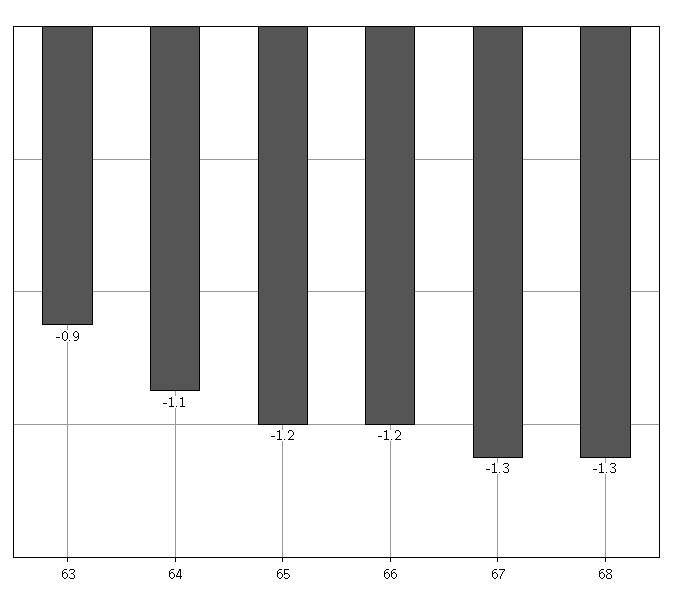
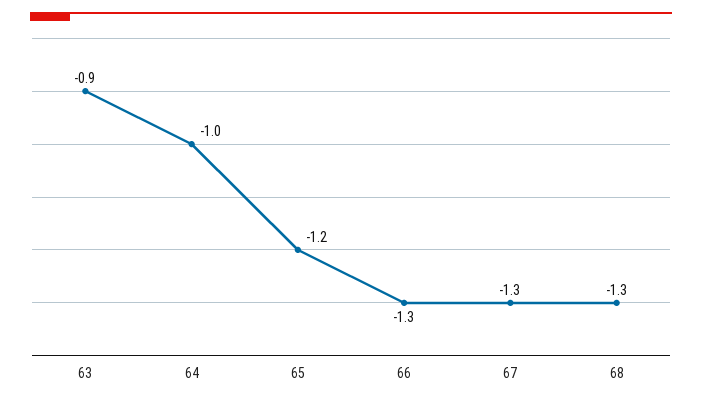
64: -1.1 -> -1
66: -1.2 -> -1.3

